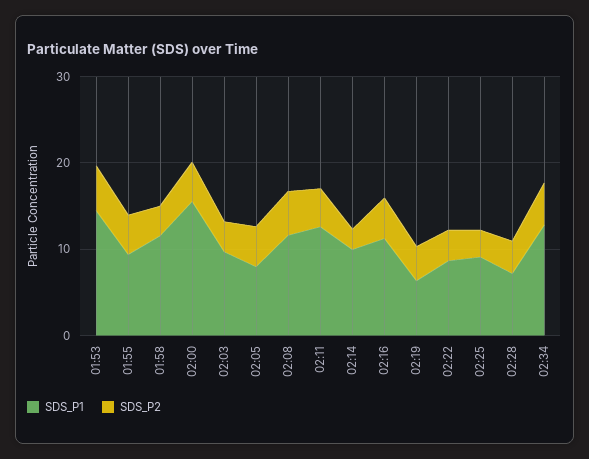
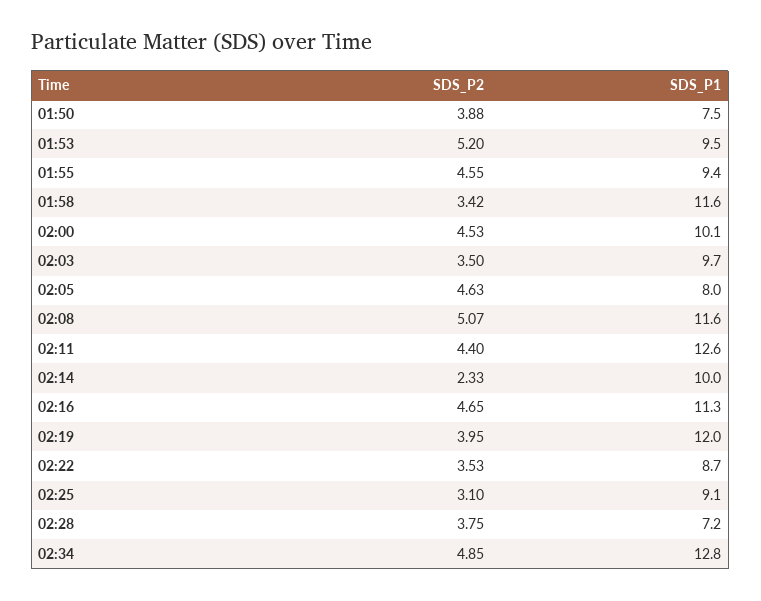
SDS_P1, 01:53: 14 -> 9.5
SDS_P1, 02:00: 16 -> 10.1
SDS_P1, 02:19: 6 -> 12
SDS_P2, 01:50: none -> 3.88
SDS_P1, 01:50: none -> 7.5

